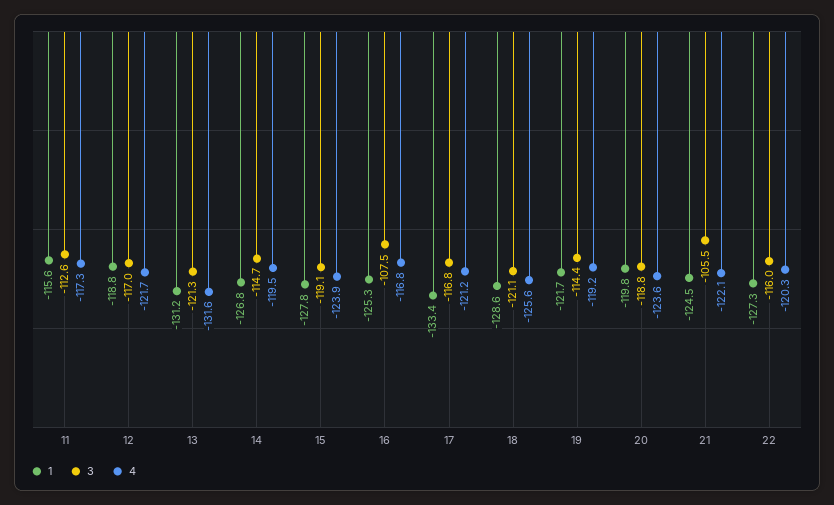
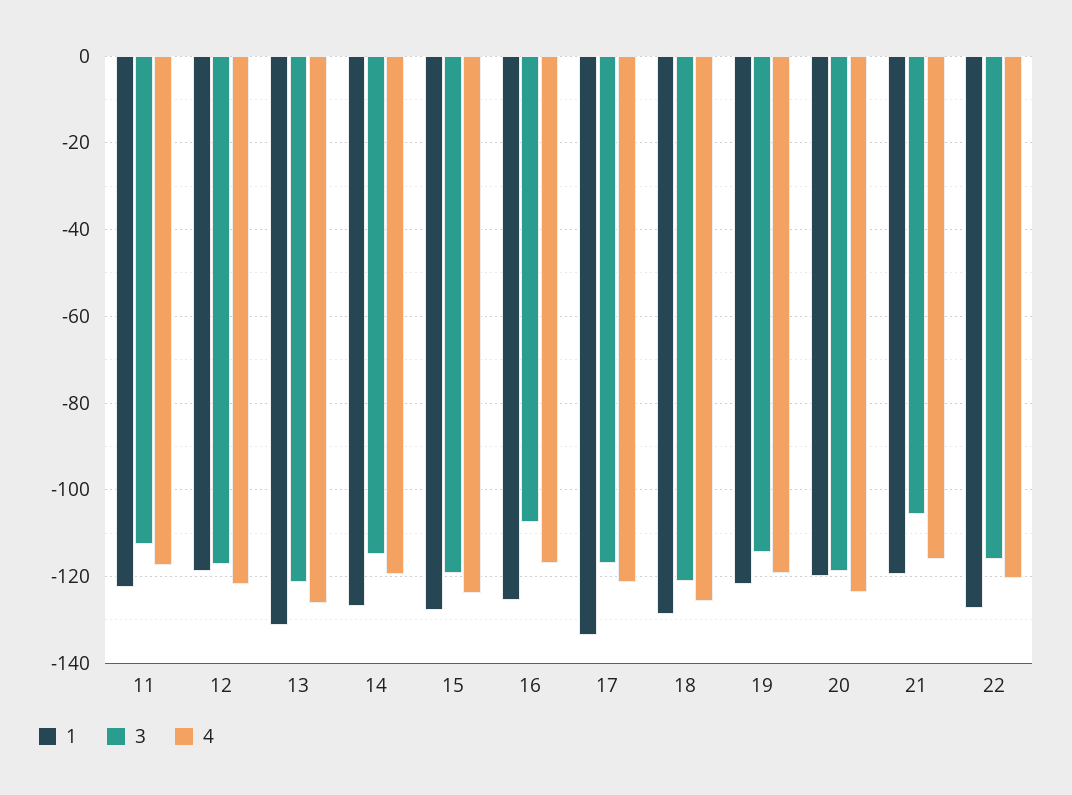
1, 11: -115.6 -> -122
4, 13: -131.6 -> -126
1, 21: -124.5 -> -120
4, 21: -122.1 -> -116

